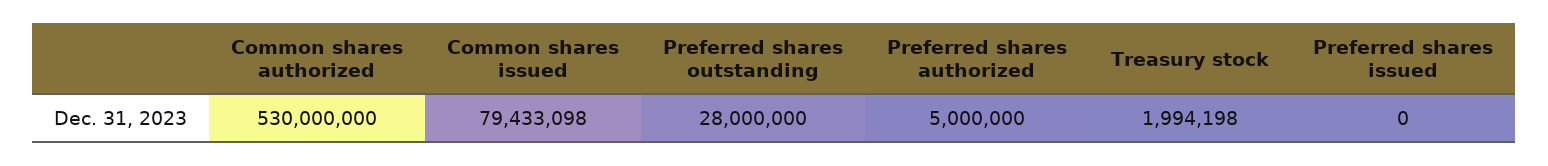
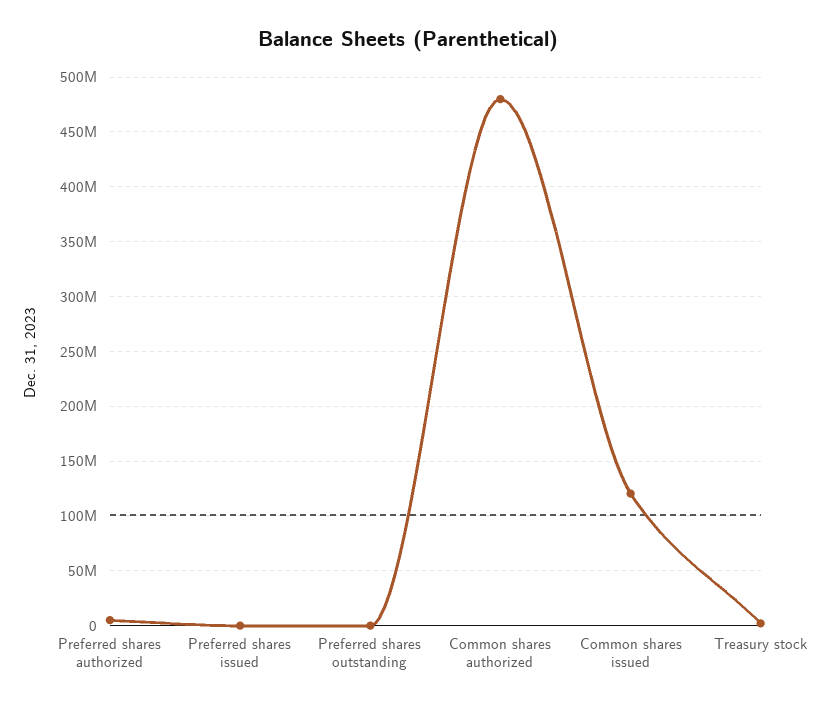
Common shares authorized: 530000000 -> 480000000
Common shares issued: 79433098 -> 120000000
Preferred shares outstanding: 28000000 -> 0

